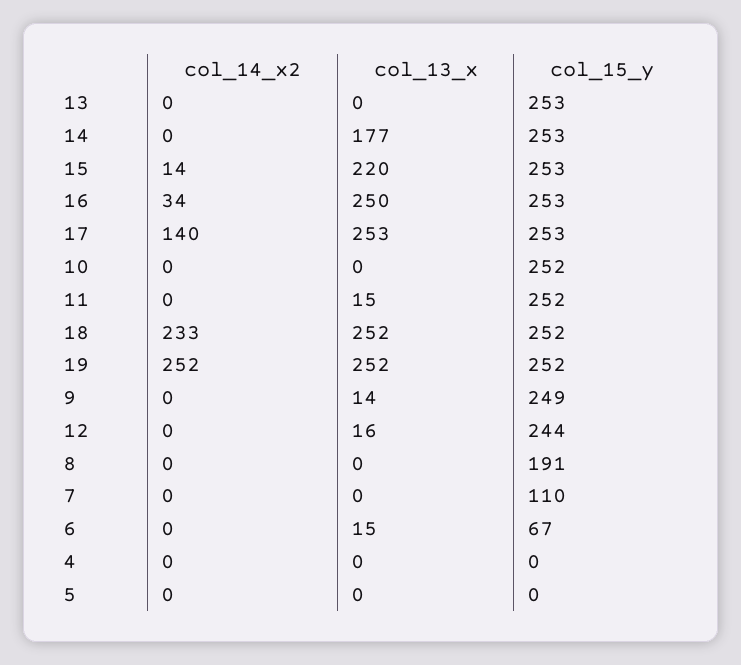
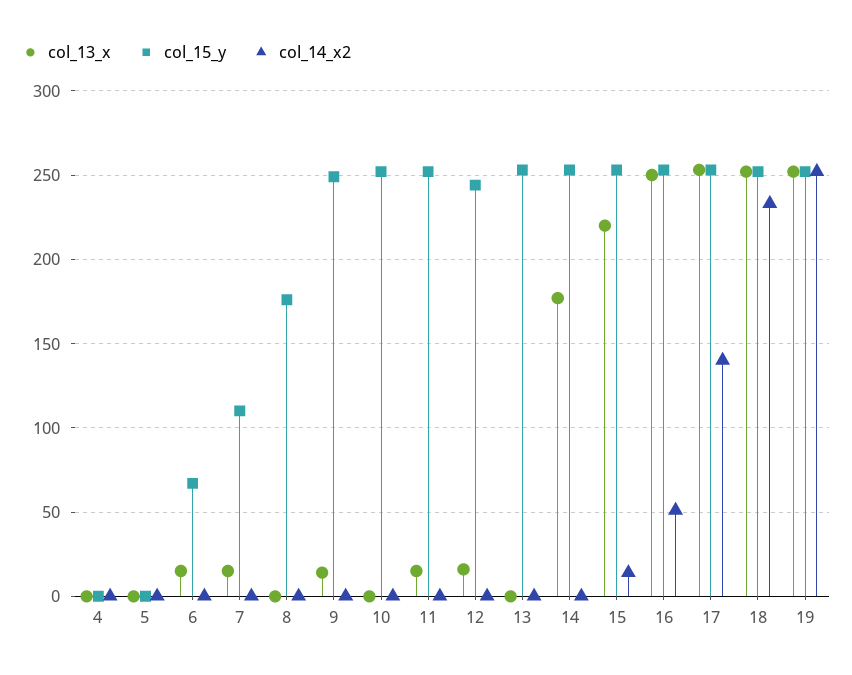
col_14_x2, 16: 34 -> 50
col_15_y, 8: 191 -> 175
col_13_x, 7: 0 -> 15

